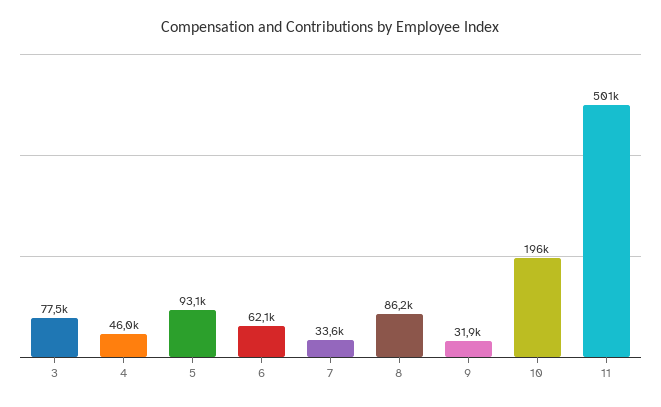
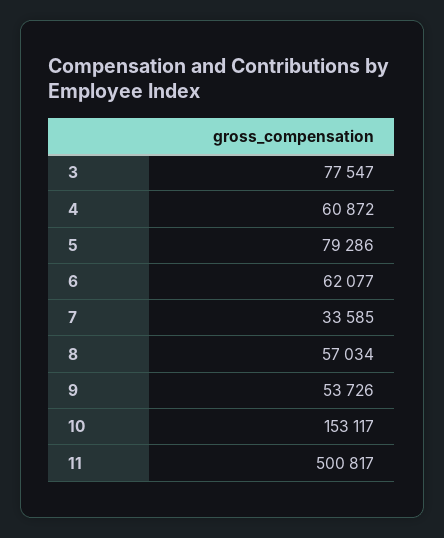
4: 46000 -> 60872
5: 93100 -> 79286
8: 86200 -> 57034
9: 31900 -> 53726
10: 196000 -> 153117

